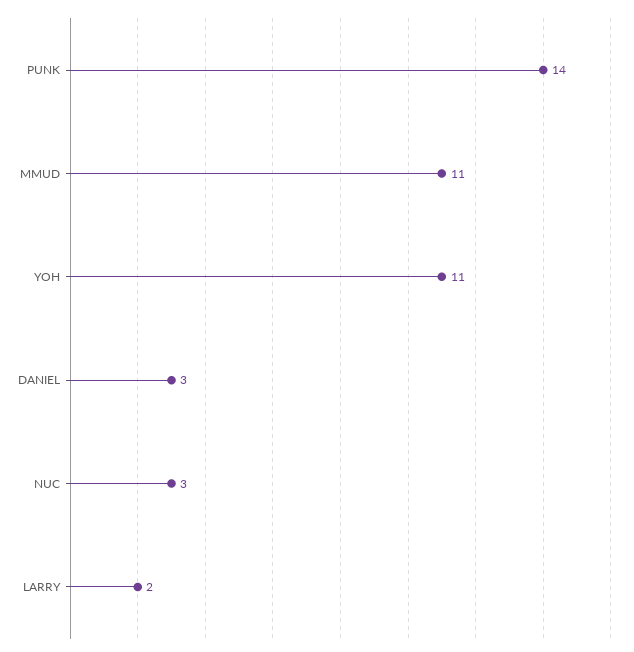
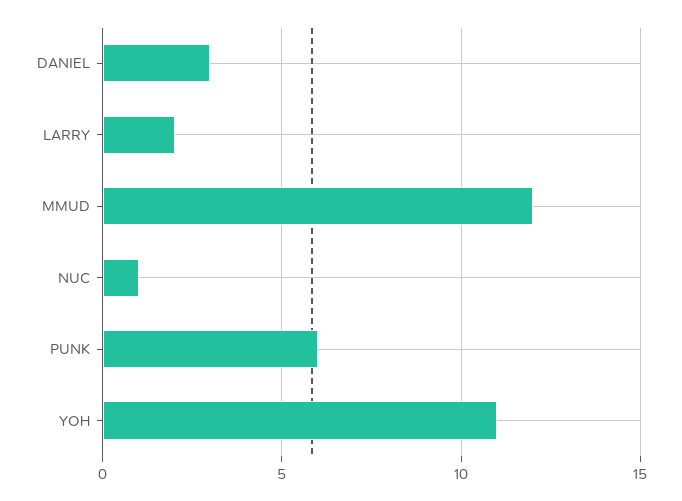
PUNK: 14 -> 6
MMUD: 11 -> 12
NUC: 3 -> 1

